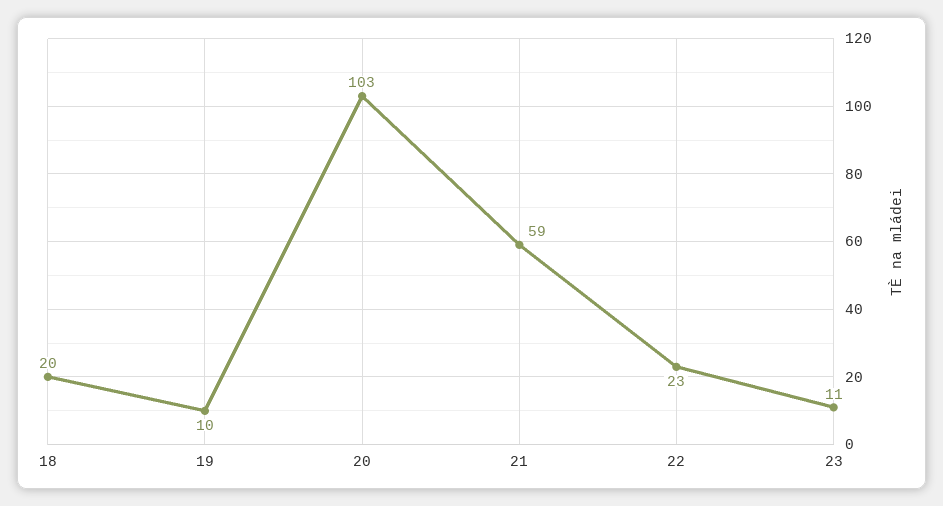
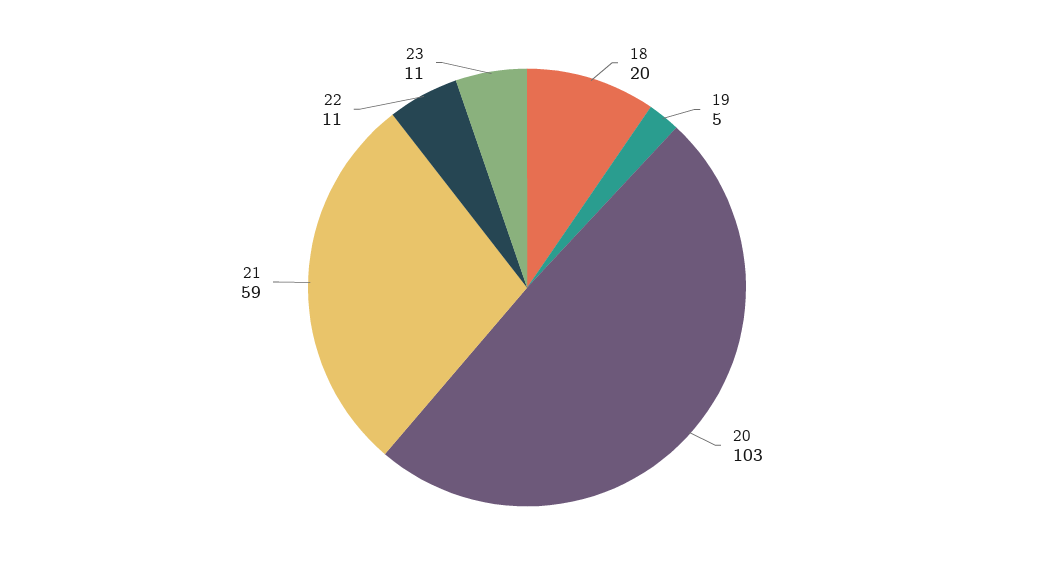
19: 10 -> 5
22: 23 -> 11

